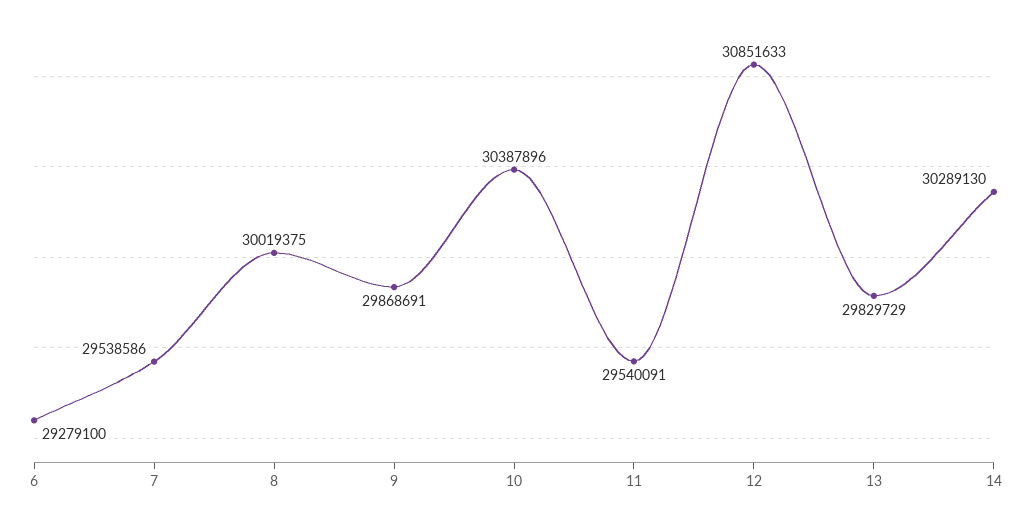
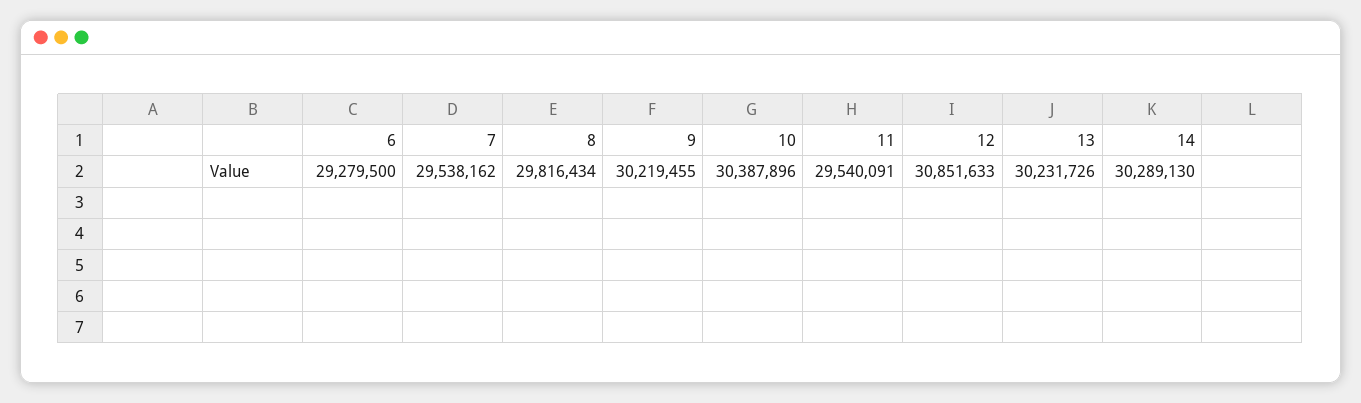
6: 29279100 -> 29279500
7: 29538586 -> 29538162
8: 30019375 -> 29816434
9: 29868691 -> 30219455
13: 29829729 -> 30231726

